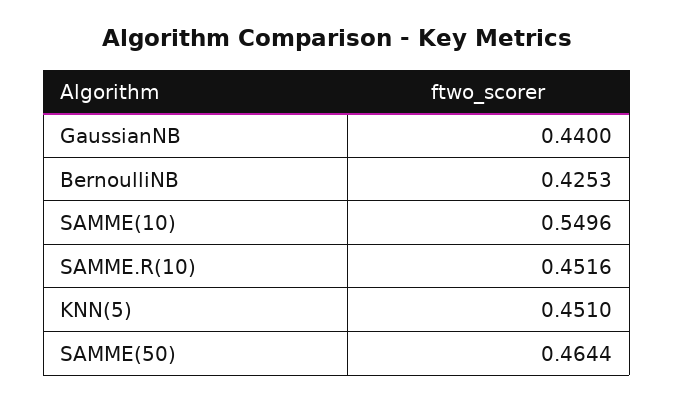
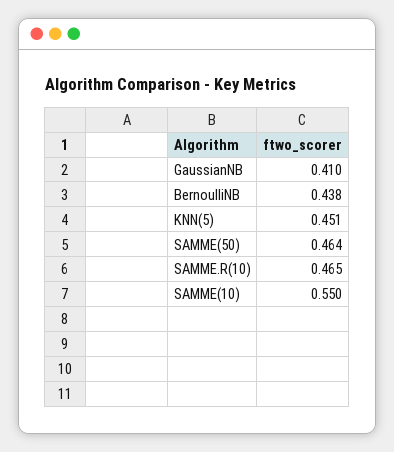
GaussianNB: 0.44 -> 0.41
BernoulliNB: 0.4253 -> 0.438
SAMME.R(10): 0.4516 -> 0.465

